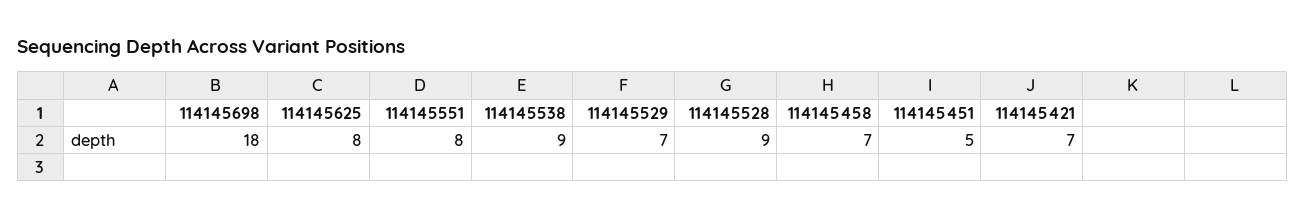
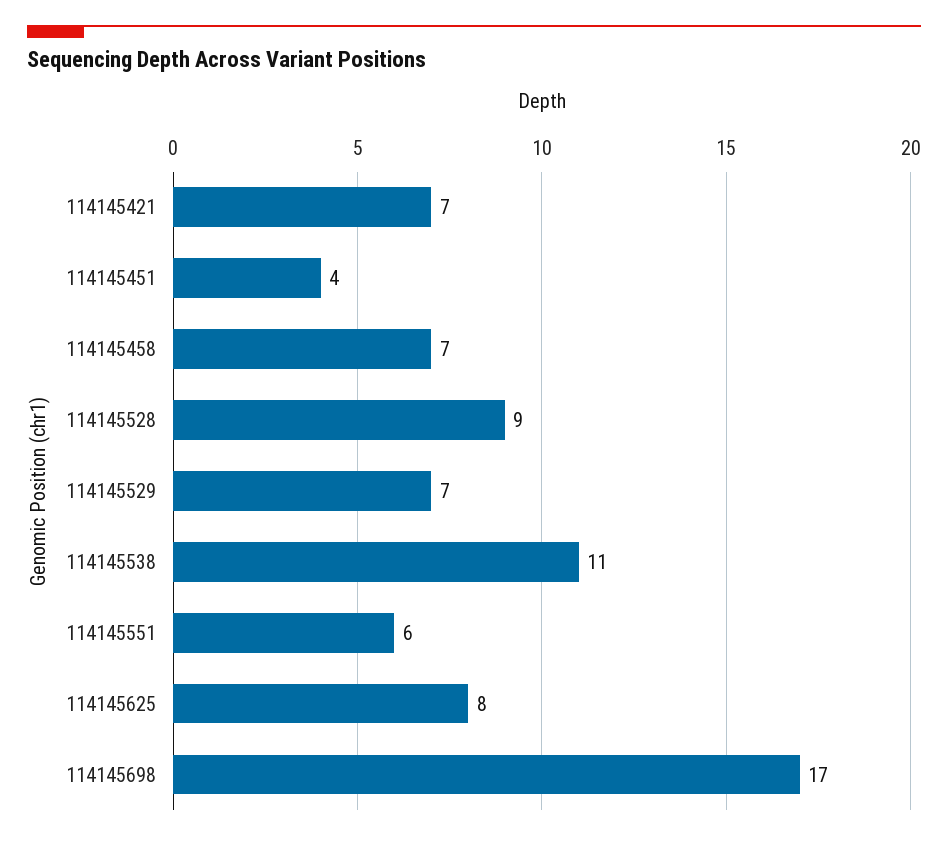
114145698: 18 -> 17
114145551: 8 -> 6
114145538: 9 -> 11
114145451: 5 -> 4

